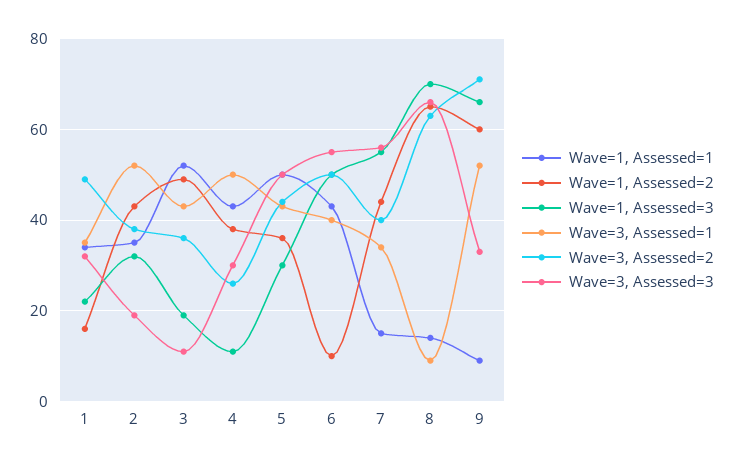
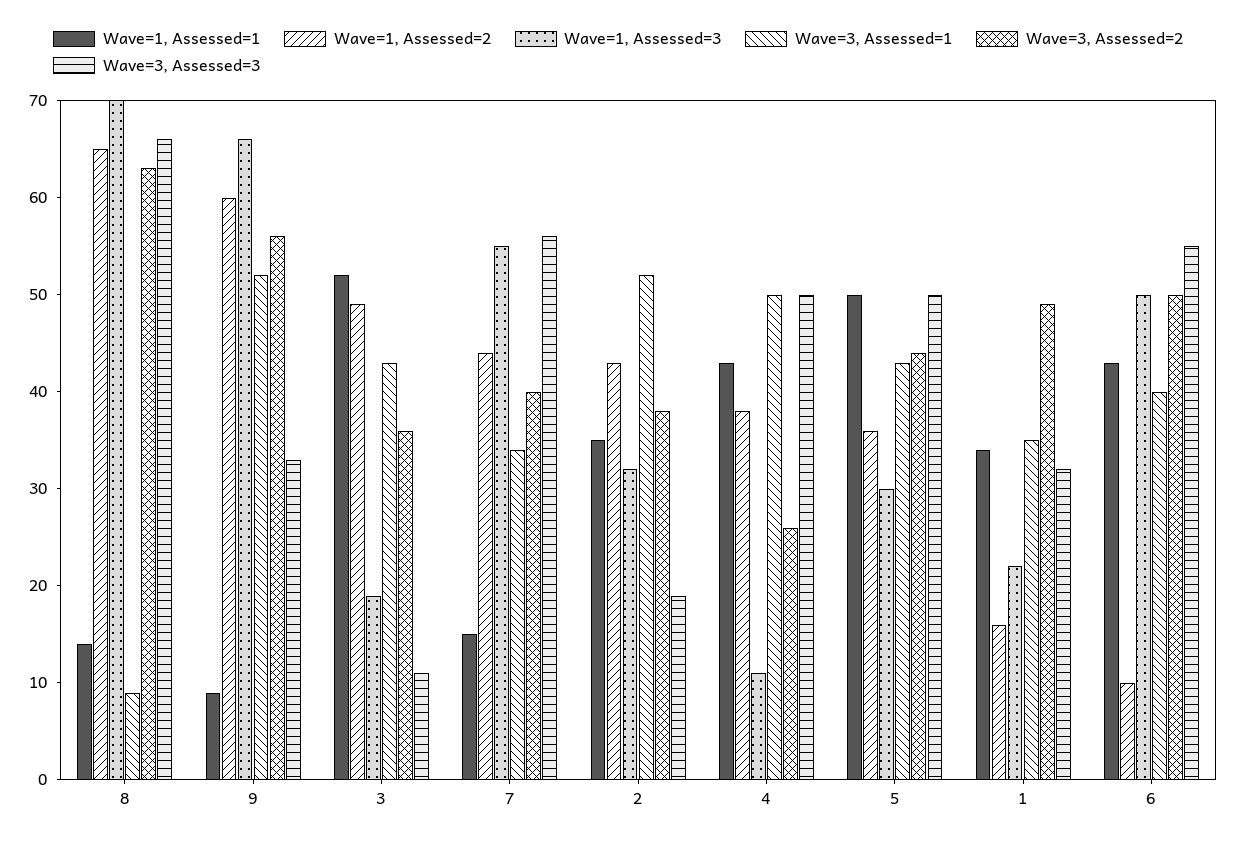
Wave=3, Assessed=3, 4: 30 -> 50
Wave=3, Assessed=2, 9: 70 -> 56

